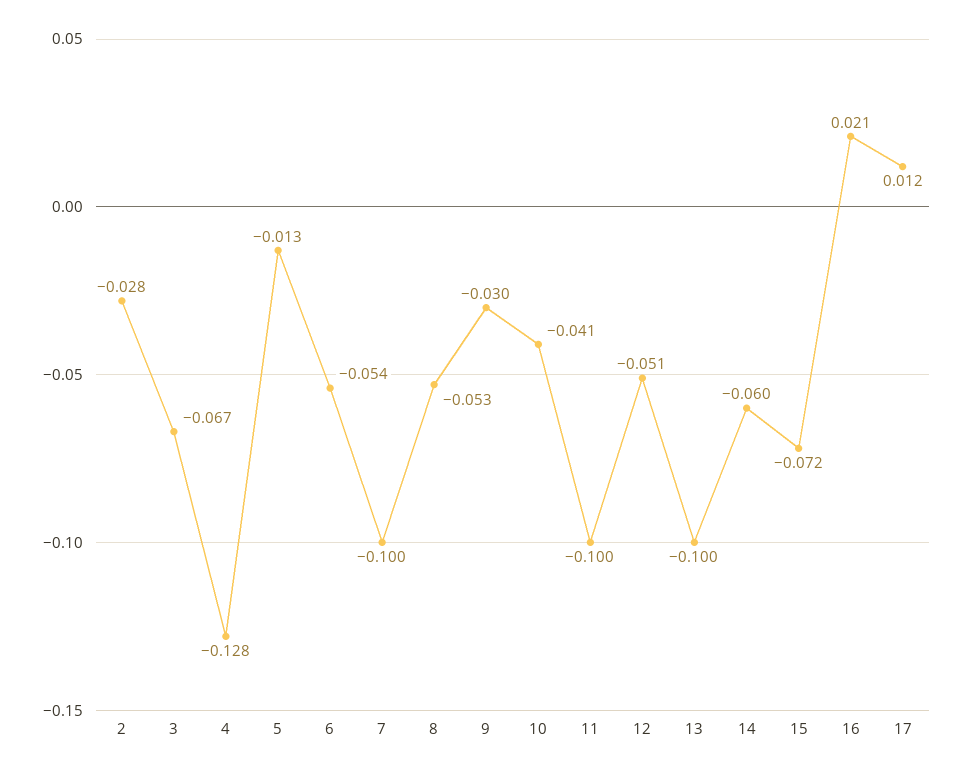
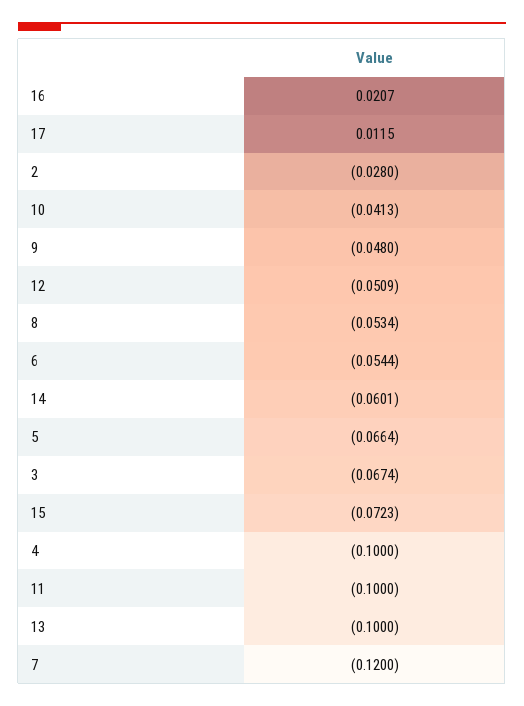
4: -0.128 -> -0.1
5: -0.013 -> -0.0664
7: -0.1 -> -0.12
9: -0.03 -> -0.048

